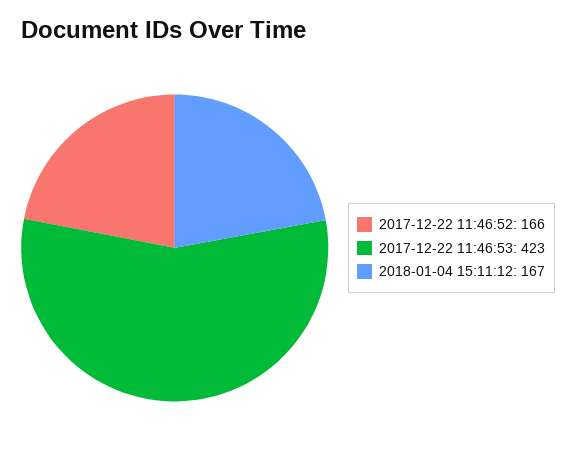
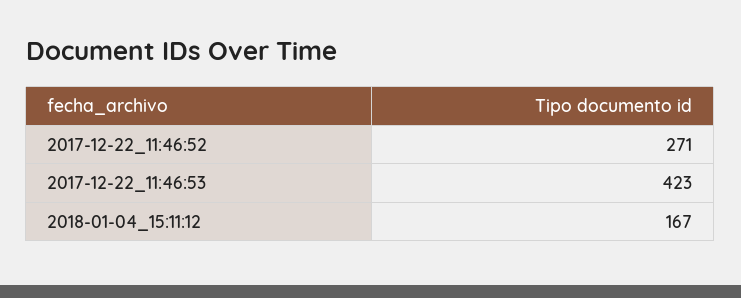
2017-12-22 11:46:52: 166 -> 271

